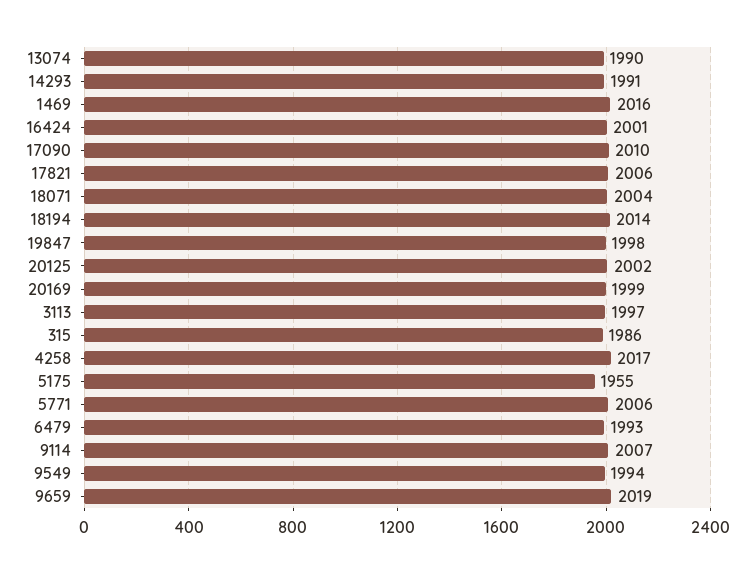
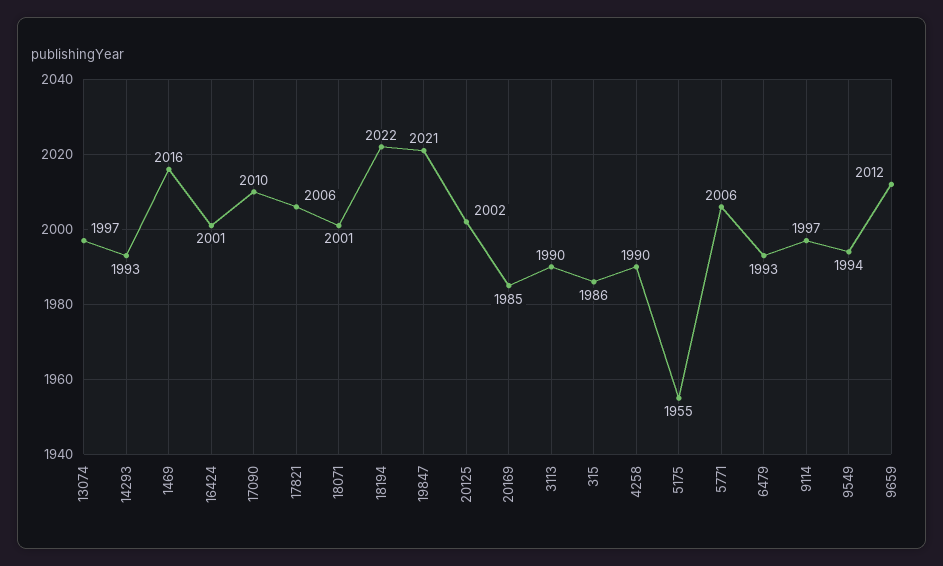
13074: 1990 -> 1997
14293: 1991 -> 1993
18071: 2004 -> 2001
18194: 2014 -> 2022
19847: 1998 -> 2021
20169: 1999 -> 1985
3113: 1997 -> 1990
4258: 2017 -> 1990
9114: 2007 -> 1997
9659: 2019 -> 2012

